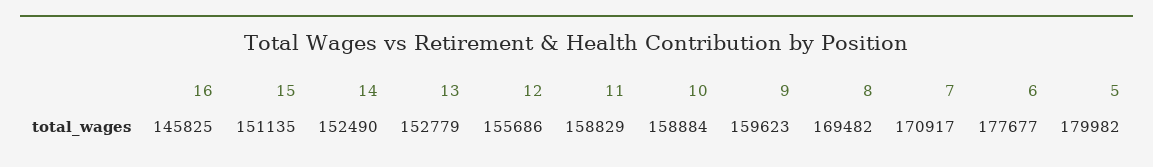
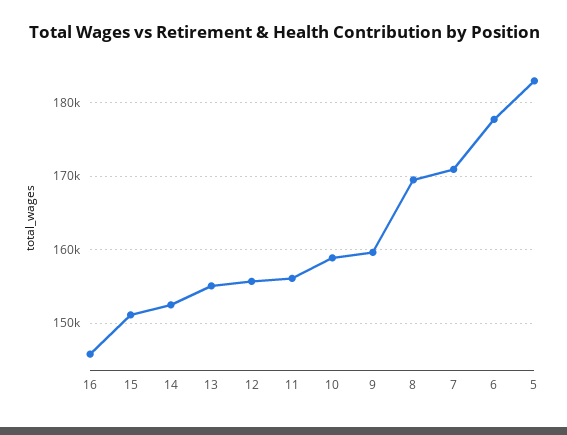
13: 152779 -> 155000
11: 158829 -> 156000
5: 179982 -> 183000

